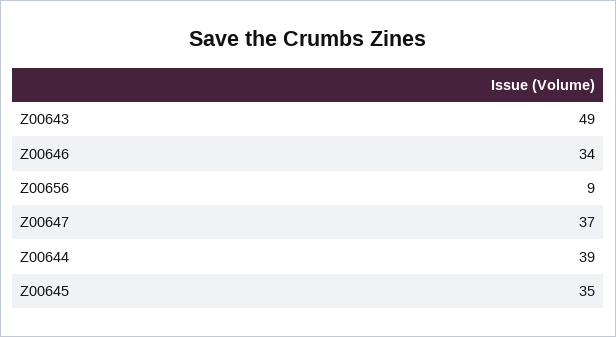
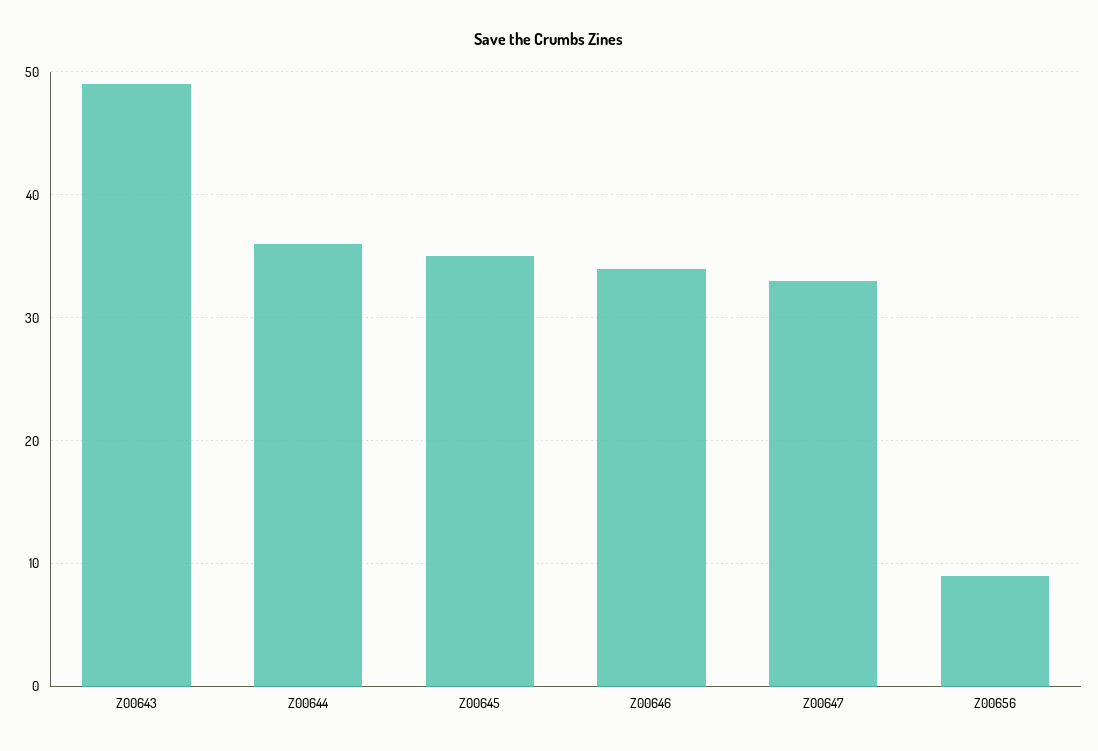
Z00647: 37 -> 33
Z00644: 39 -> 36

